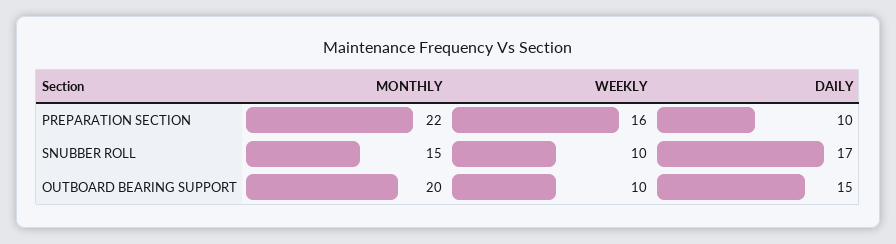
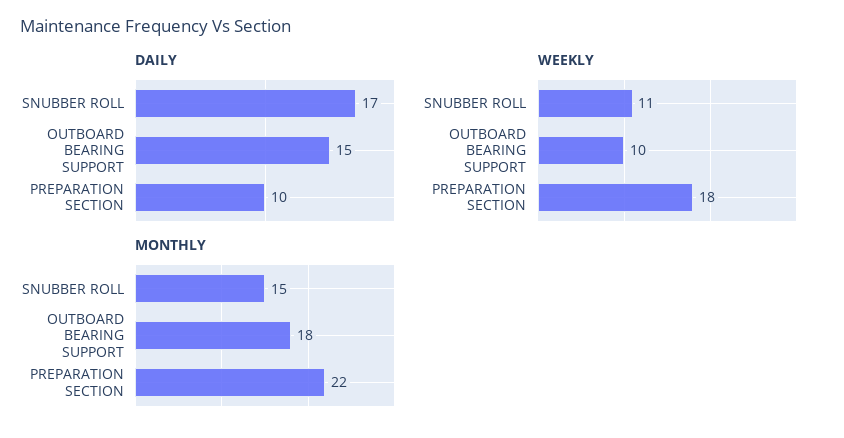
WEEKLY, PREPARATION SECTION: 16 -> 18
WEEKLY, SNUBBER ROLL: 10 -> 11
MONTHLY, OUTBOARD BEARING SUPPORT: 20 -> 18

